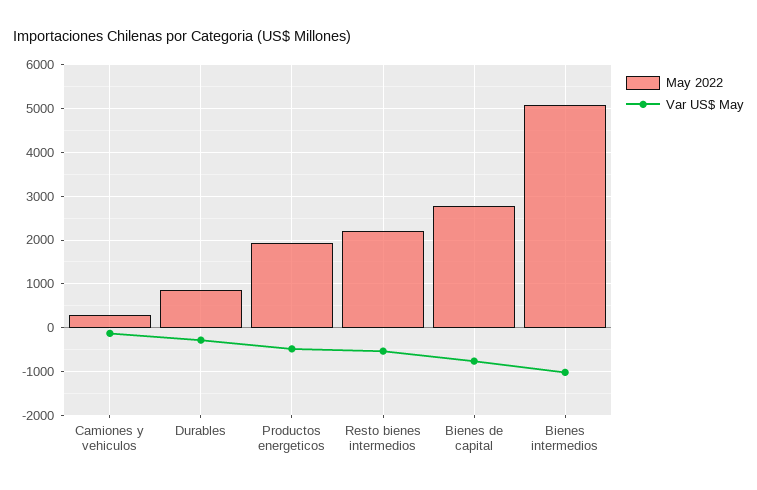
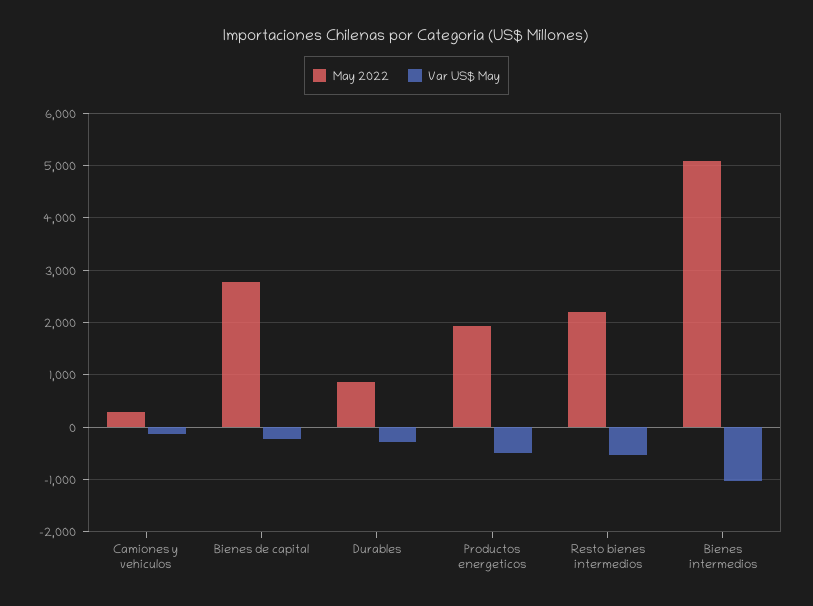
Var US$ May, Bienes de capital: -800 -> -200

